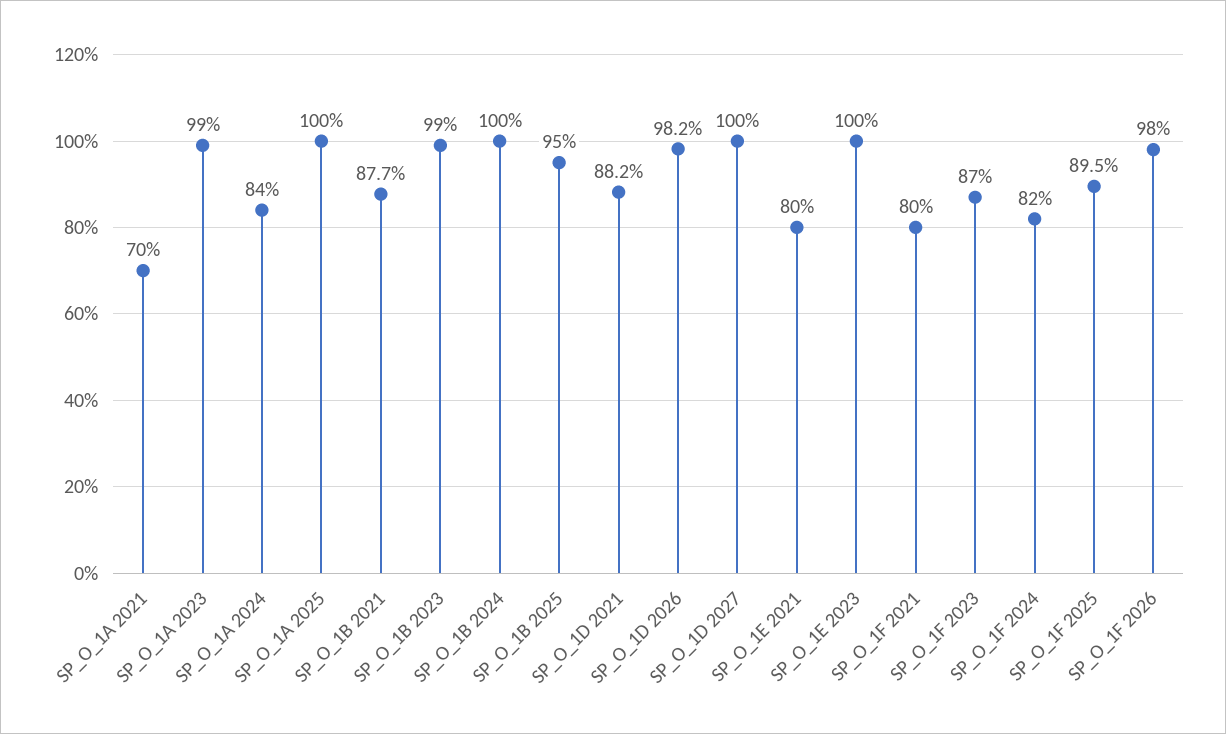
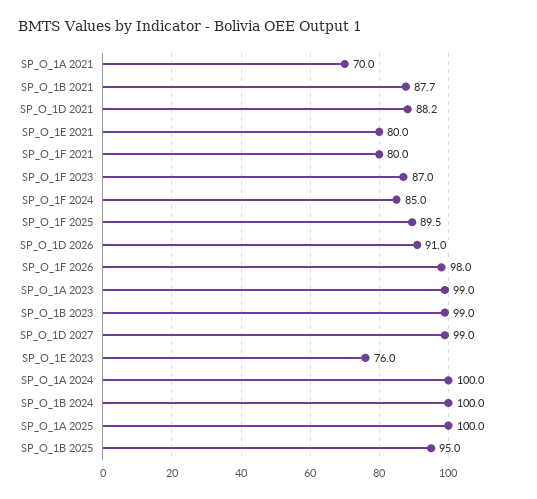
SP_O_1A 2024: 84 -> 100
SP_O_1D 2026: 98.2 -> 91
SP_O_1D 2027: 100 -> 99
SP_O_1E 2023: 100 -> 76
SP_O_1F 2024: 82 -> 85

